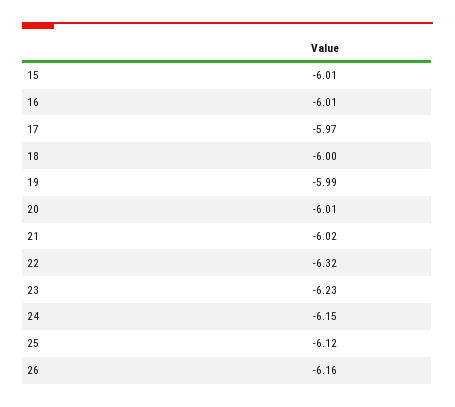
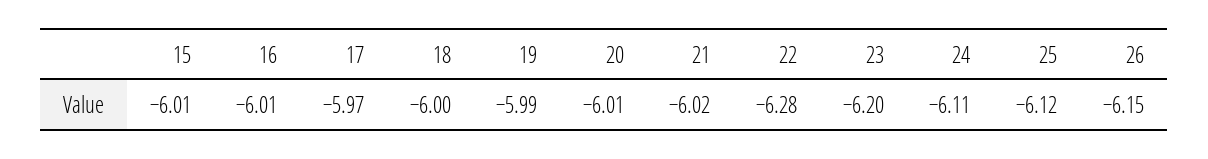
22: -6.32 -> -6.28
23: -6.23 -> -6.2
24: -6.15 -> -6.11
26: -6.16 -> -6.15

